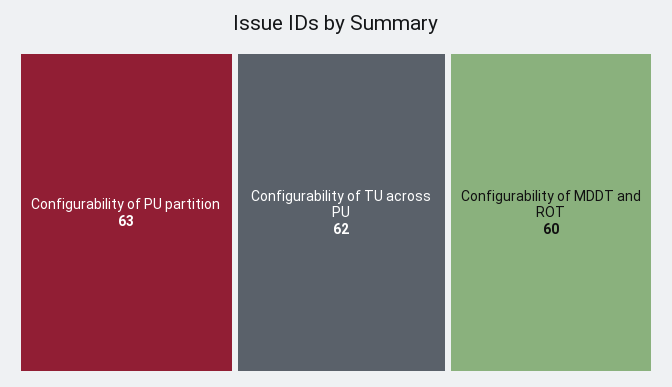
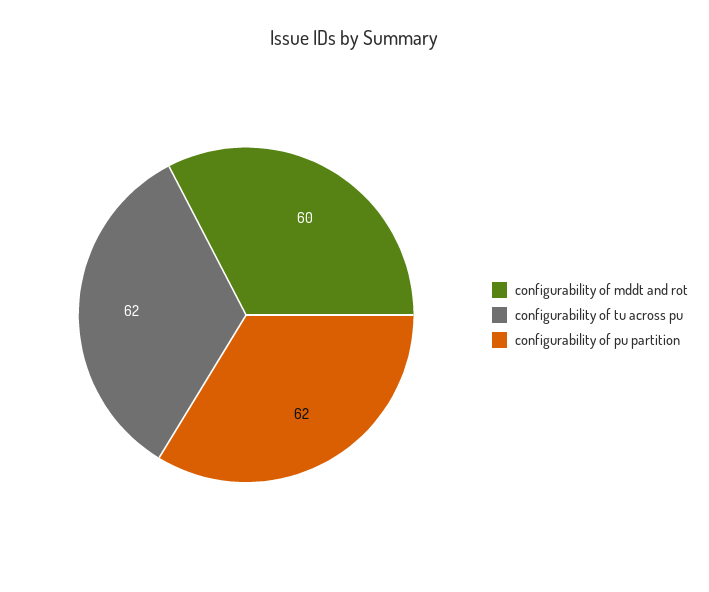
Configurability of PU partition: 63 -> 62

